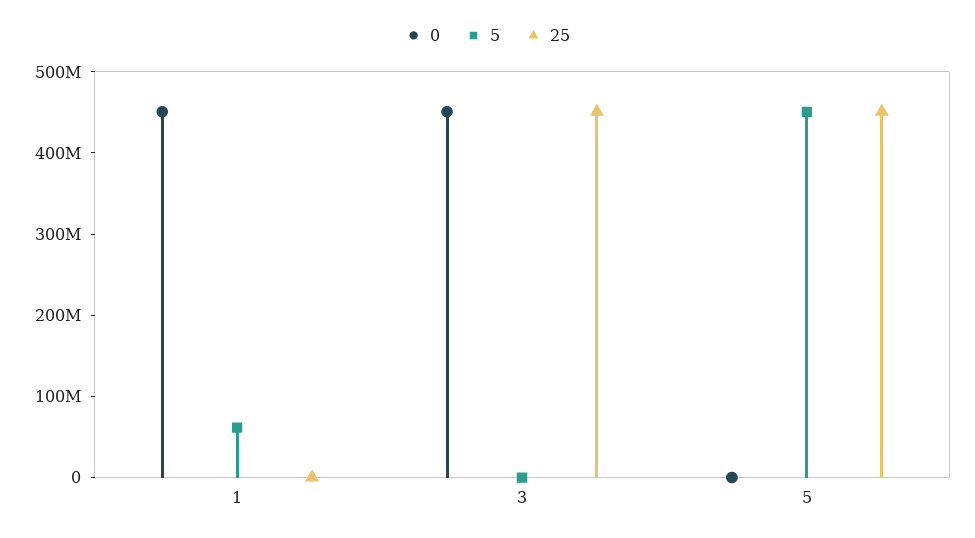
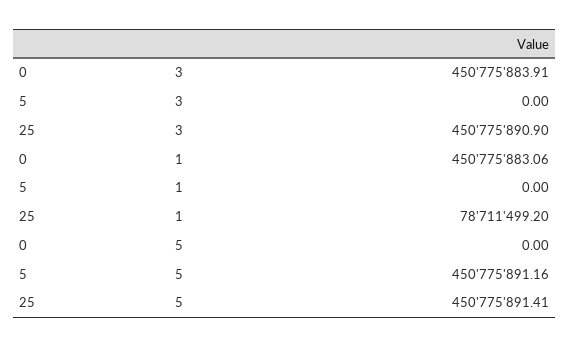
5, 1: 60000000 -> 0
25, 1: 0 -> 78711499.2

